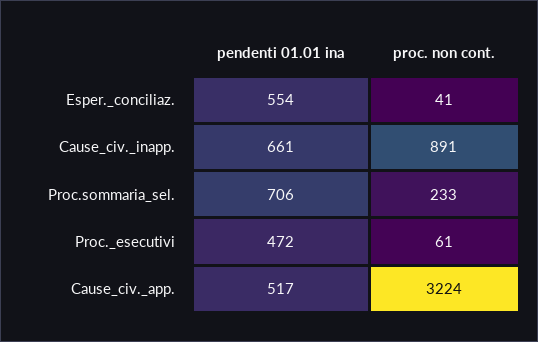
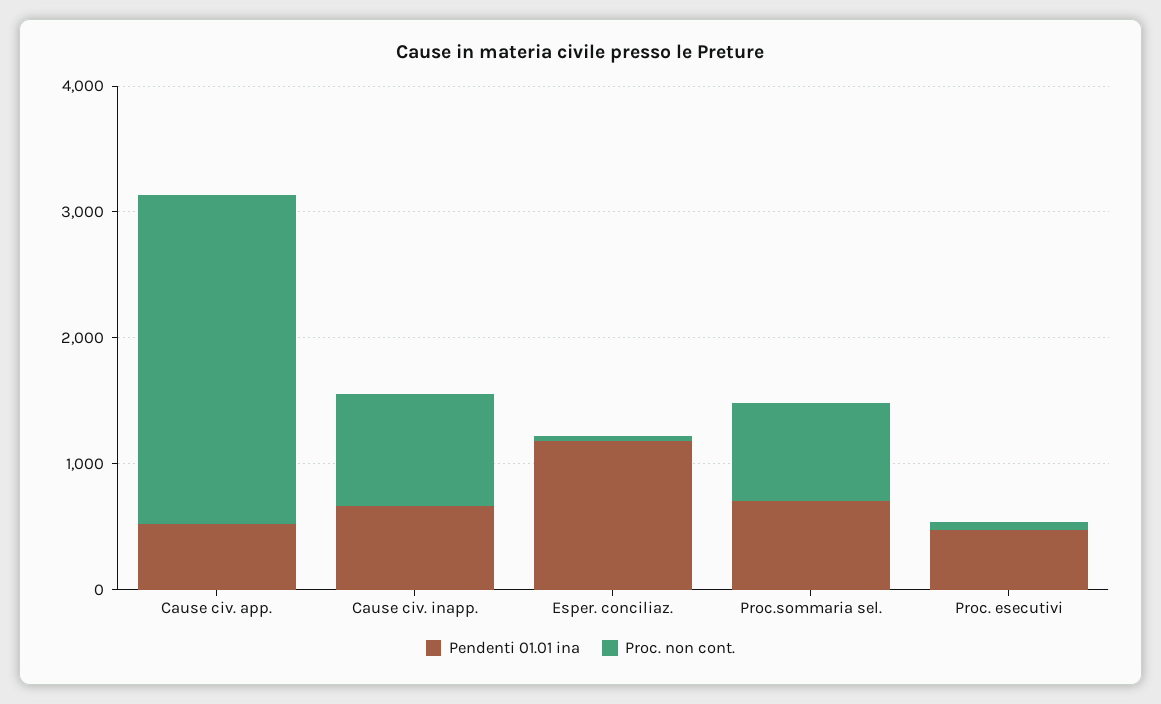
pendenti 01.01 ina, Esper._conciliaz.: 554 -> 1200
proc. non cont., Proc.sommaria_sel.: 233 -> 800
proc. non cont., Cause_civ._app.: 3224 -> 2600

